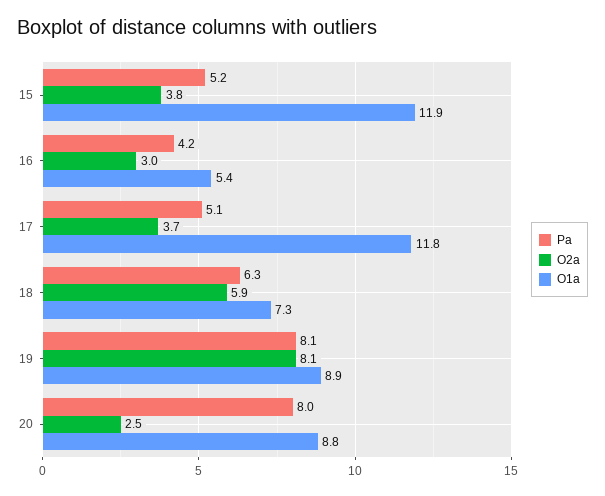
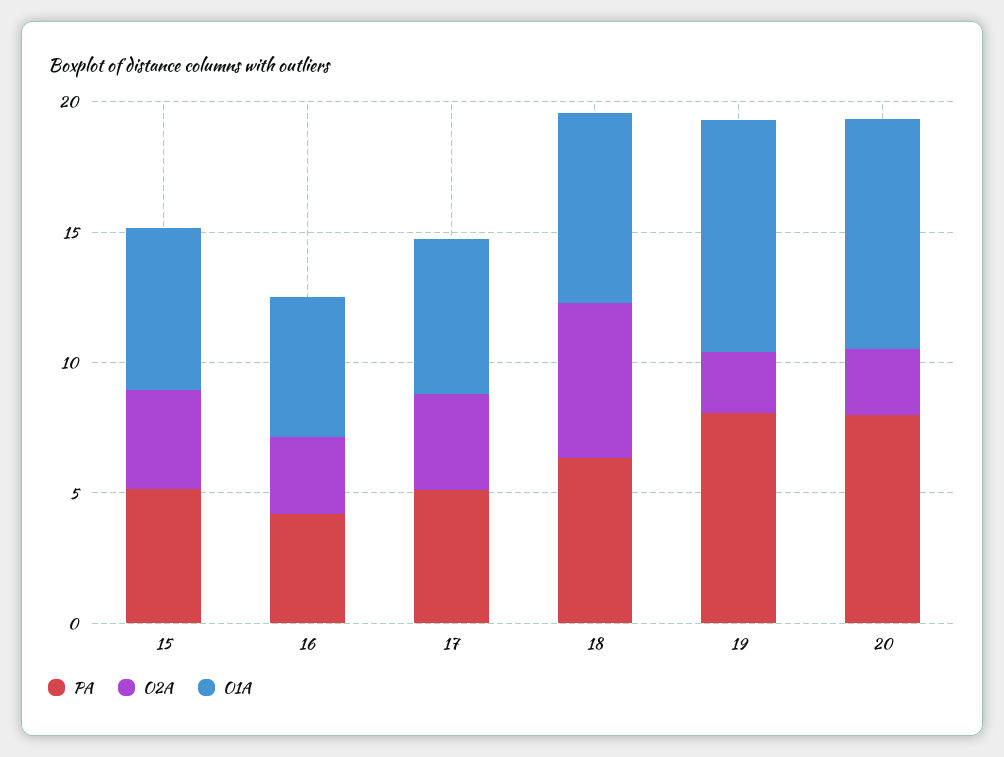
O1a, 15: 11.9 -> 6
O1a, 17: 11.8 -> 6
O2a, 19: 8.1 -> 2

